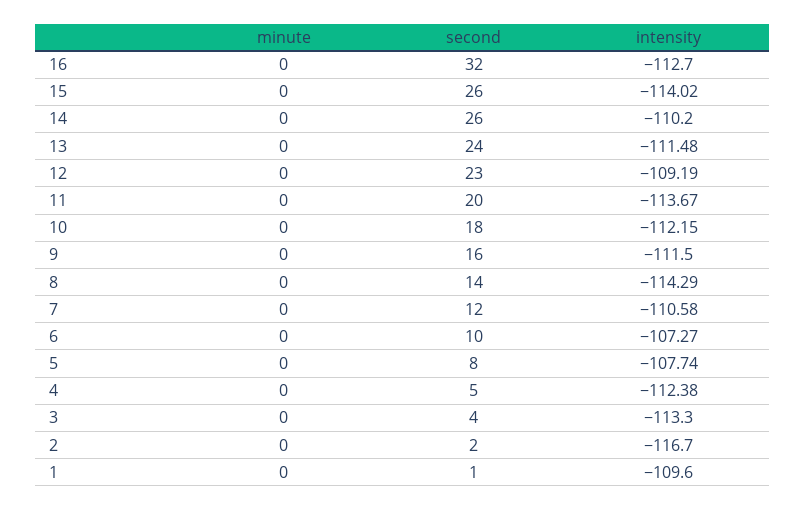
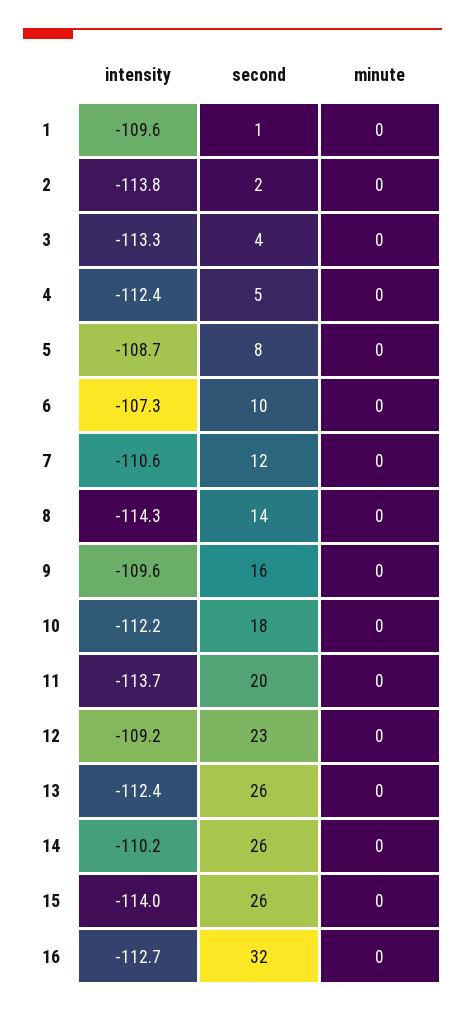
second, 13: 24 -> 26
intensity, 13: -111.48 -> -112.4
intensity, 9: -111.5 -> -109.6
intensity, 5: -107.74 -> -108.7
intensity, 2: -116.7 -> -113.8

